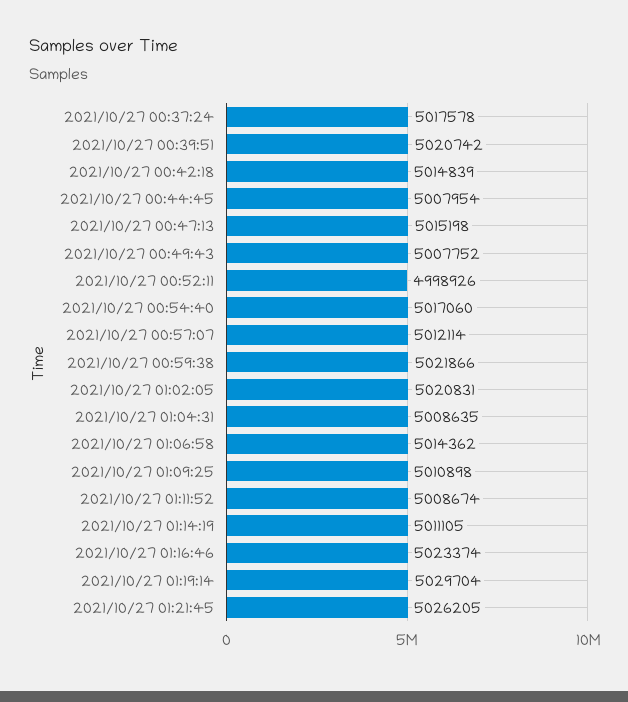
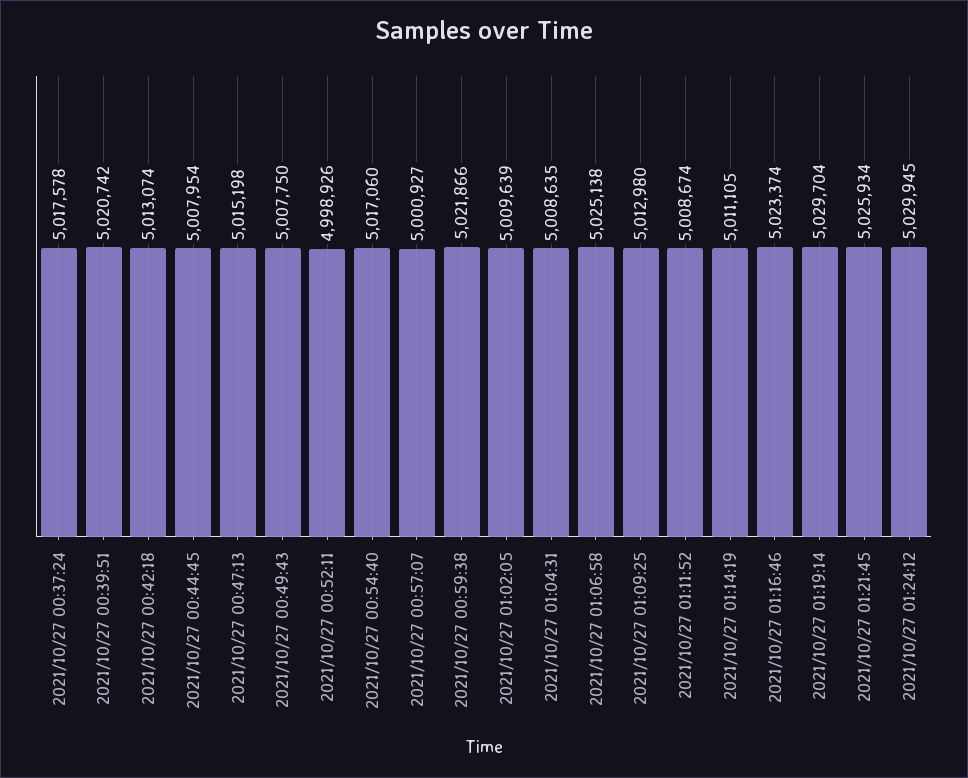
2021/10/27 00:42:18: 5014839 -> 5013074
2021/10/27 00:49:43: 5007752 -> 5007750
2021/10/27 00:57:07: 5012114 -> 5000927
2021/10/27 01:02:05: 5020831 -> 5009639
2021/10/27 01:06:58: 5014362 -> 5025138
2021/10/27 01:09:25: 5010898 -> 5012980
2021/10/27 01:21:45: 5026205 -> 5025934
2021/10/27 01:24:12: none -> 5029945

